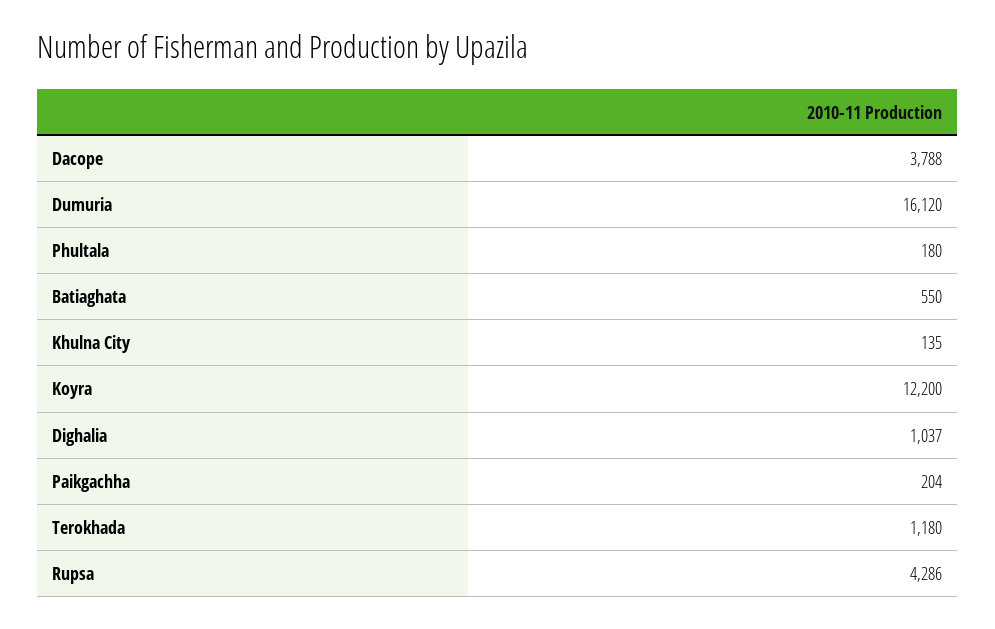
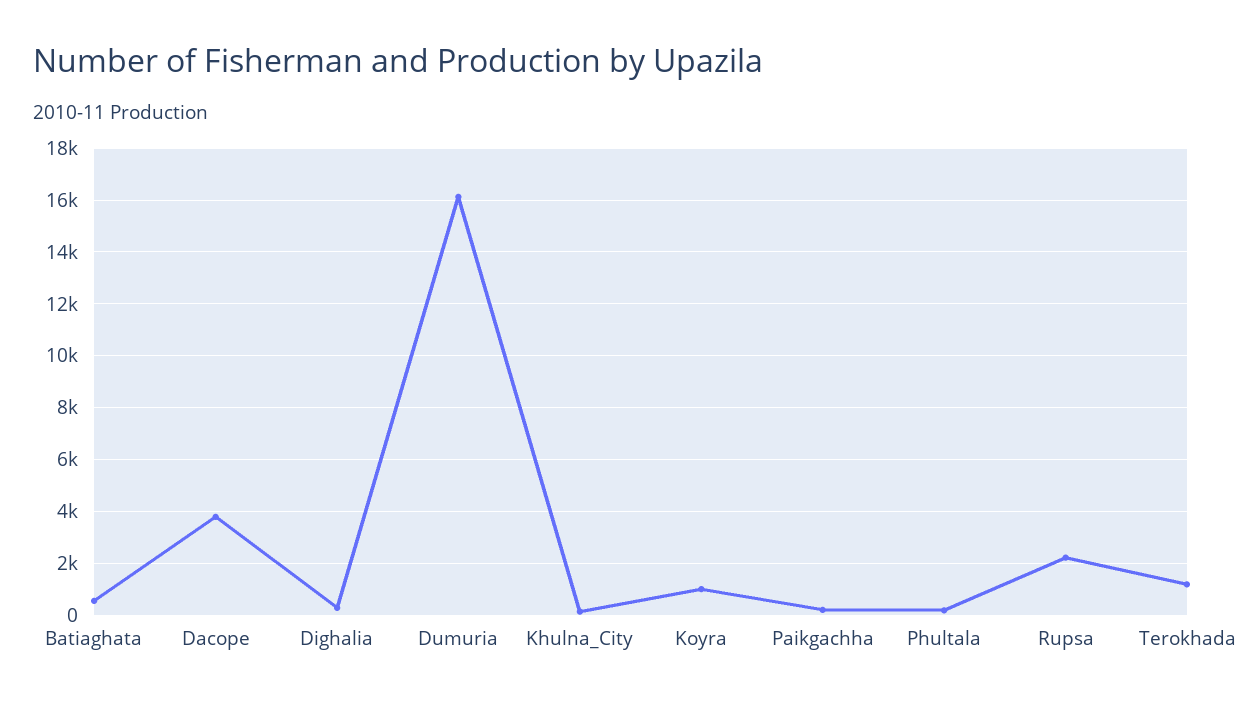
Koyra: 12200 -> 1000
Dighalia: 1037 -> 250
Rupsa: 4286 -> 2250

